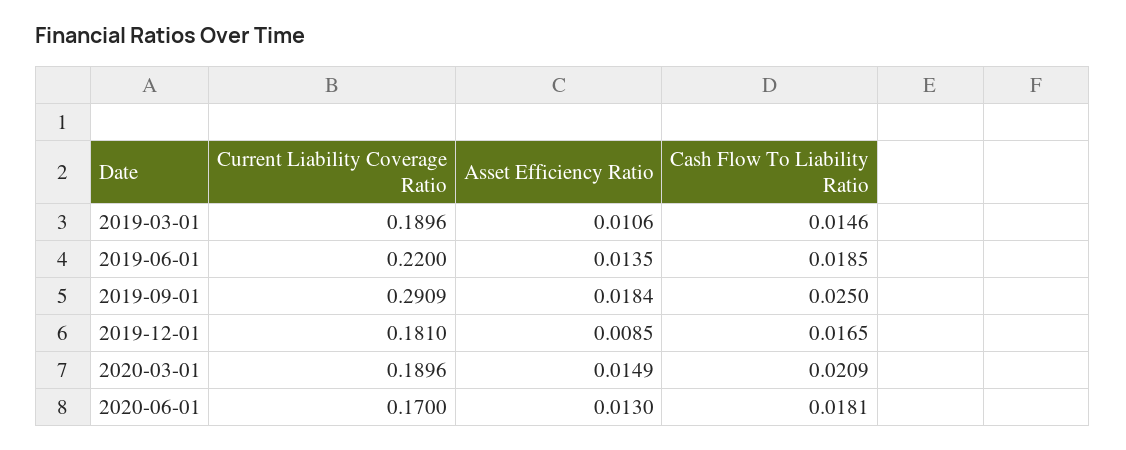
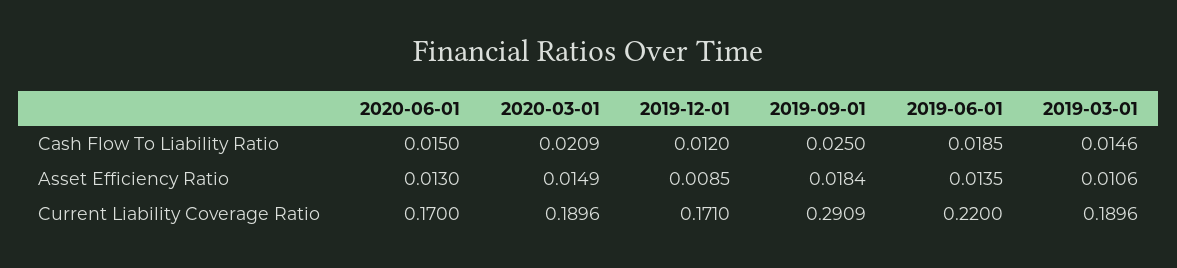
Current Liability Coverage Ratio, 2019-12-01: 0.181 -> 0.171
Cash Flow To Liability Ratio, 2019-12-01: 0.0165 -> 0.012
Cash Flow To Liability Ratio, 2020-06-01: 0.0181 -> 0.015

